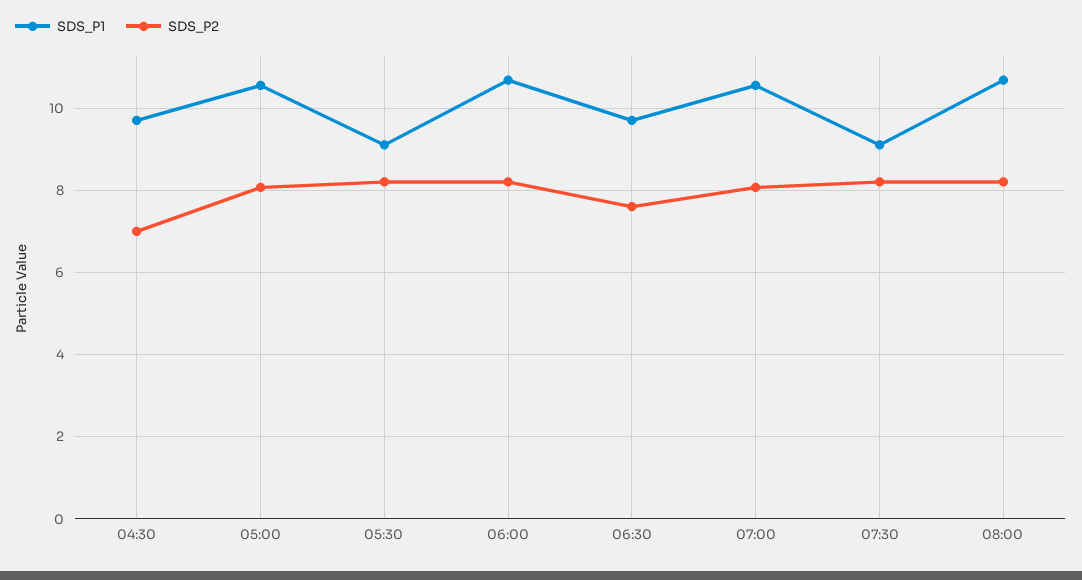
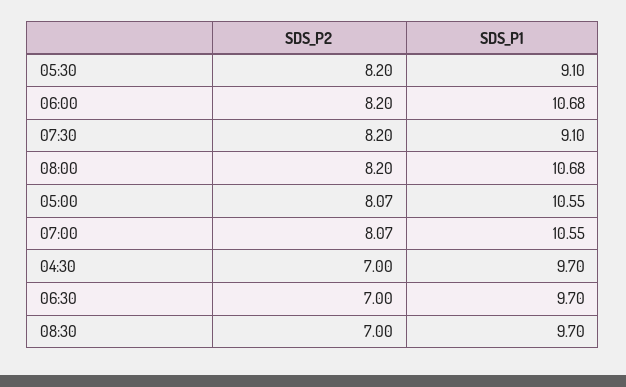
SDS_P2, 06:30: 7.6 -> 7
SDS_P2, 08:30: none -> 7
SDS_P1, 08:30: none -> 9.7

